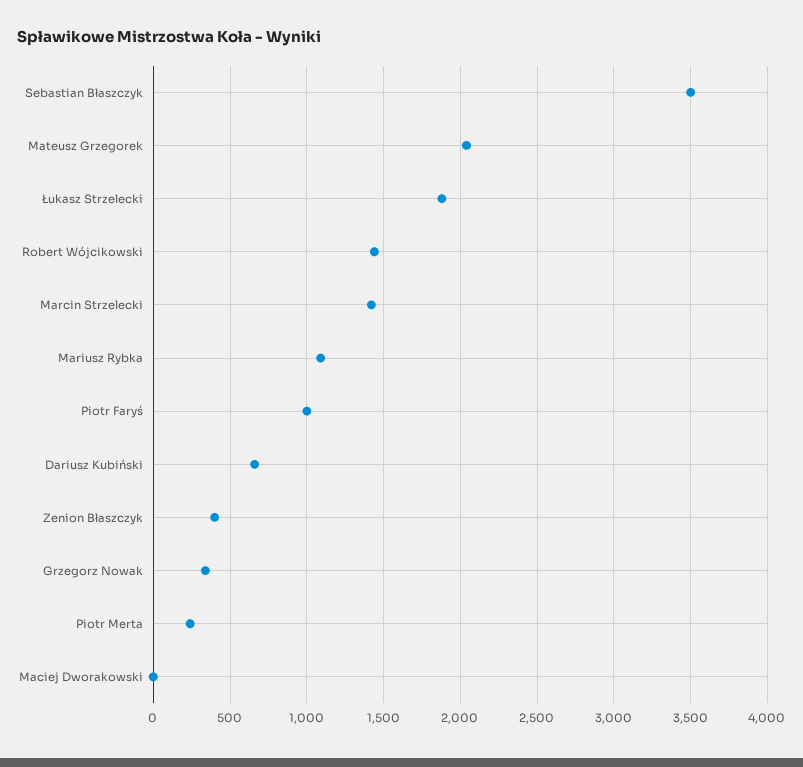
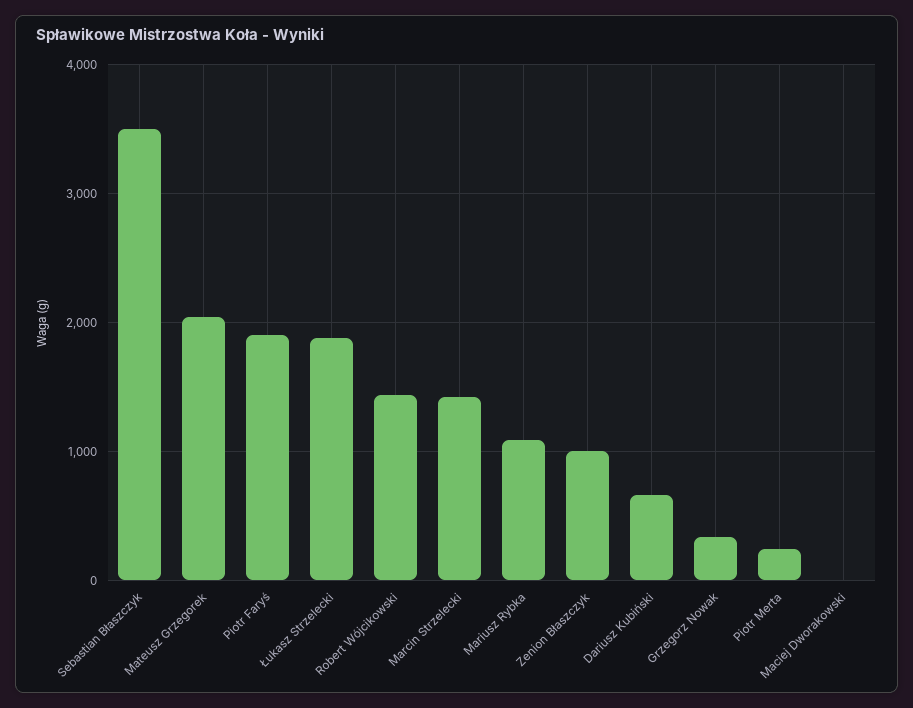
Piotr Faryś: 1000 -> 1900
Zenion Błaszczyk: 400 -> 1000

